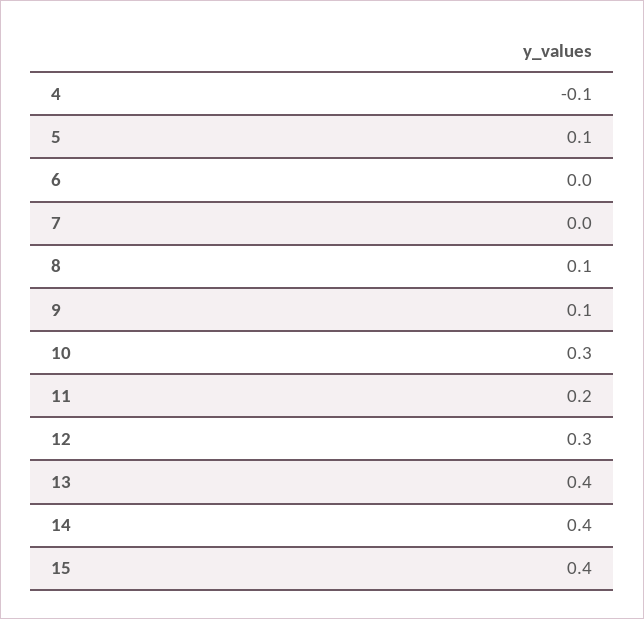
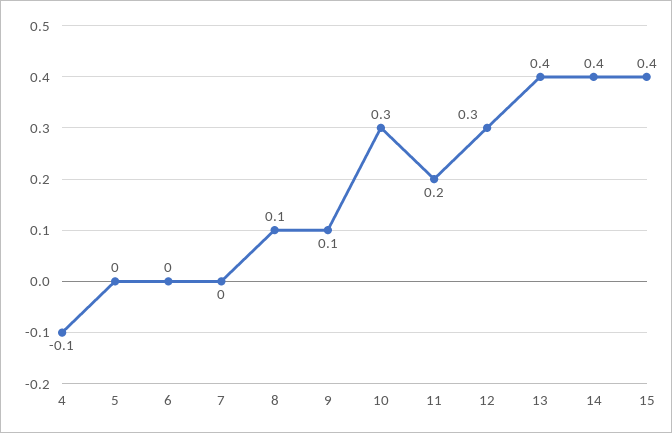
5: 0.1 -> 0

